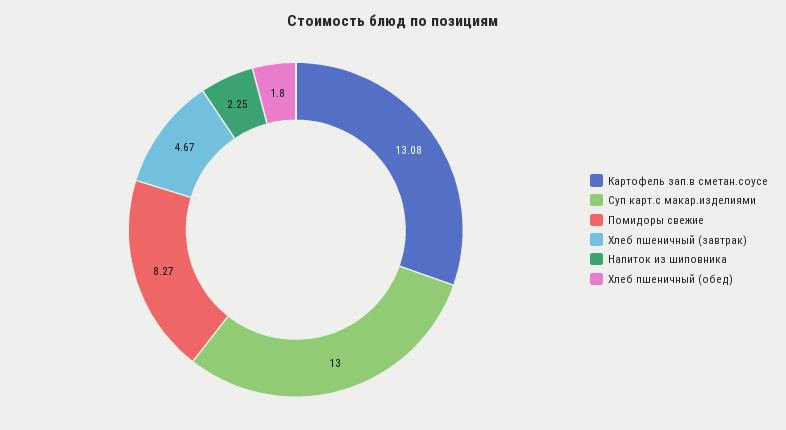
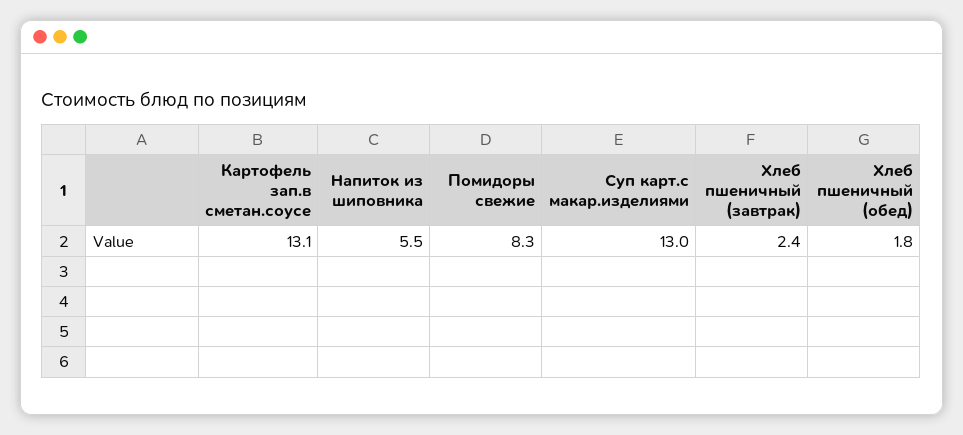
Хлеб пшеничный (завтрак): 4.67 -> 2.4
Напиток из шиповника: 2.25 -> 5.5

